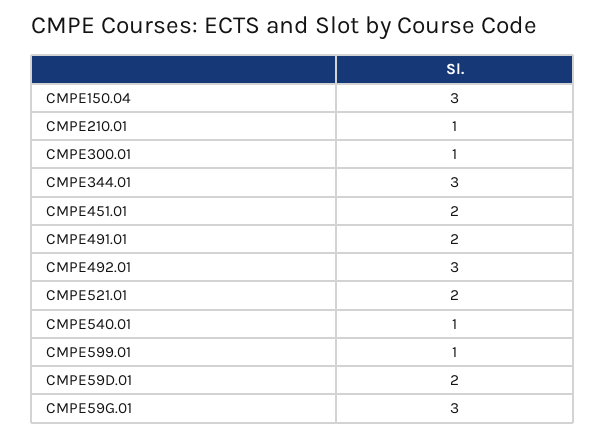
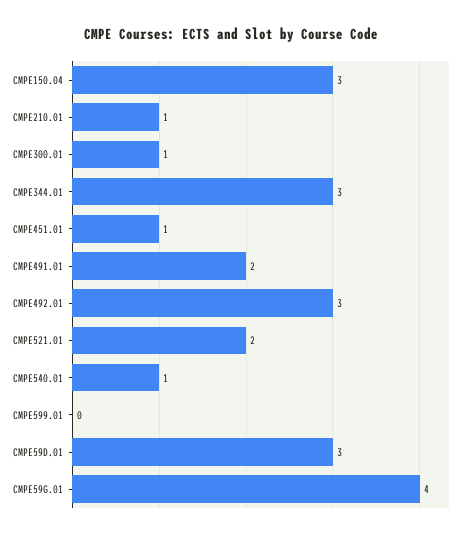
CMPE451.01: 2 -> 1
CMPE599.01: 1 -> 0
CMPE59D.01: 2 -> 3
CMPE59G.01: 3 -> 4

